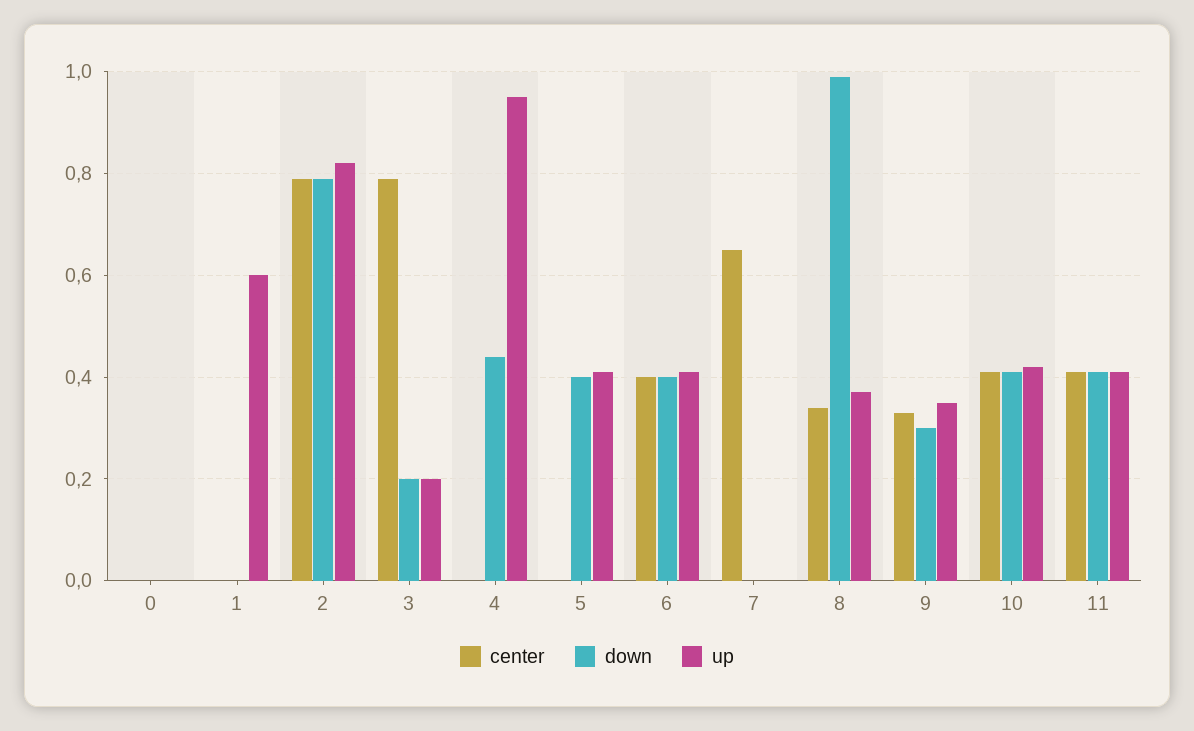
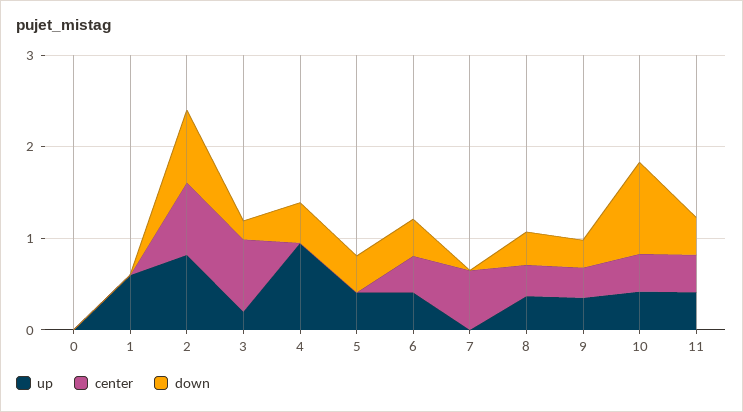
down, 8: 1 -> 0.4
down, 10: 0.4 -> 1

